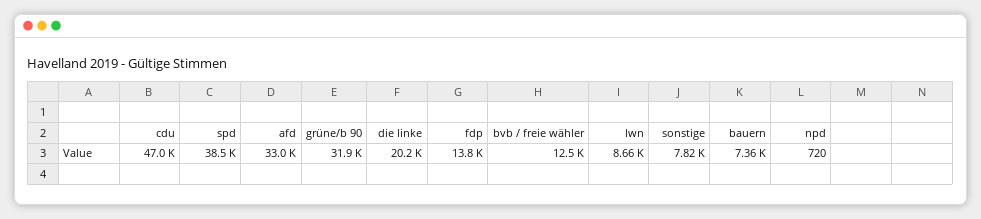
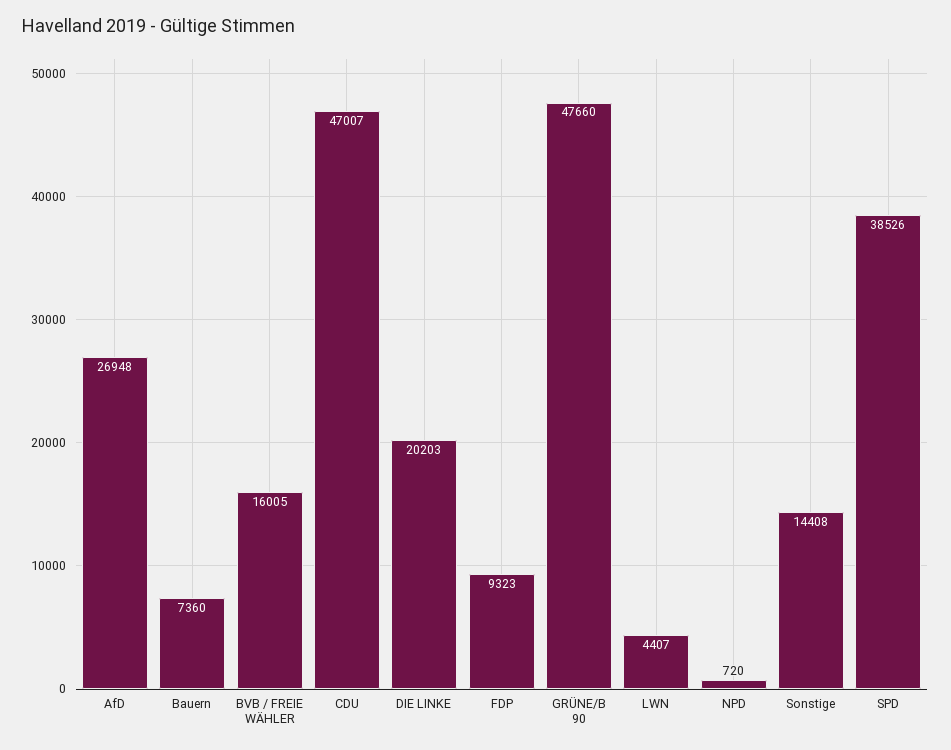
afd: 33000 -> 26948
grüne/b 90: 31900 -> 47660
fdp: 13800 -> 9323
bvb / freie wähler: 12500 -> 16005
lwn: 8660 -> 4407
sonstige: 7820 -> 14408

